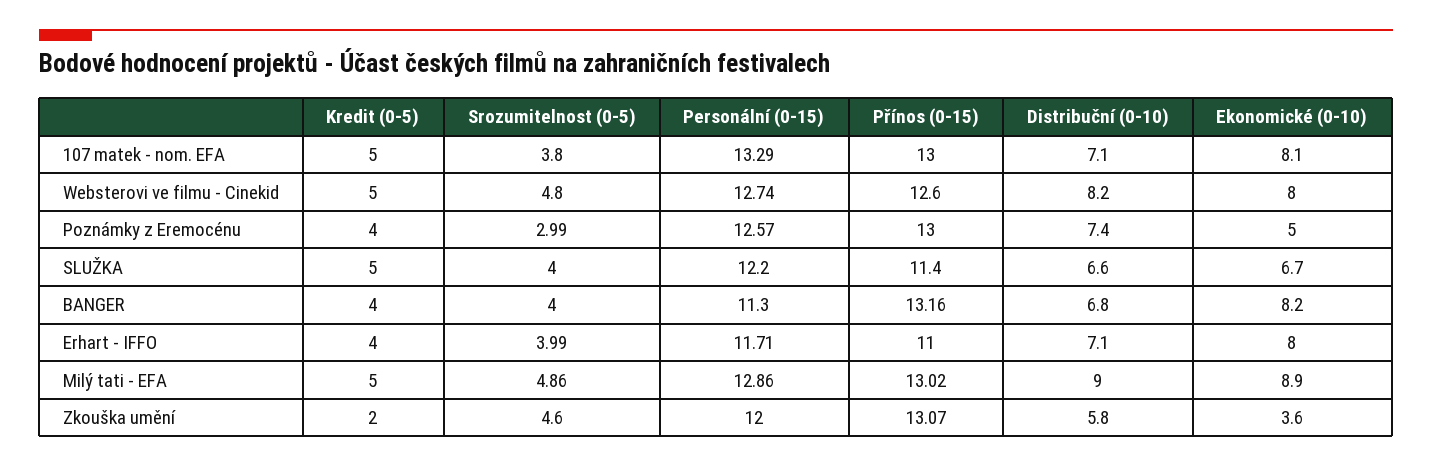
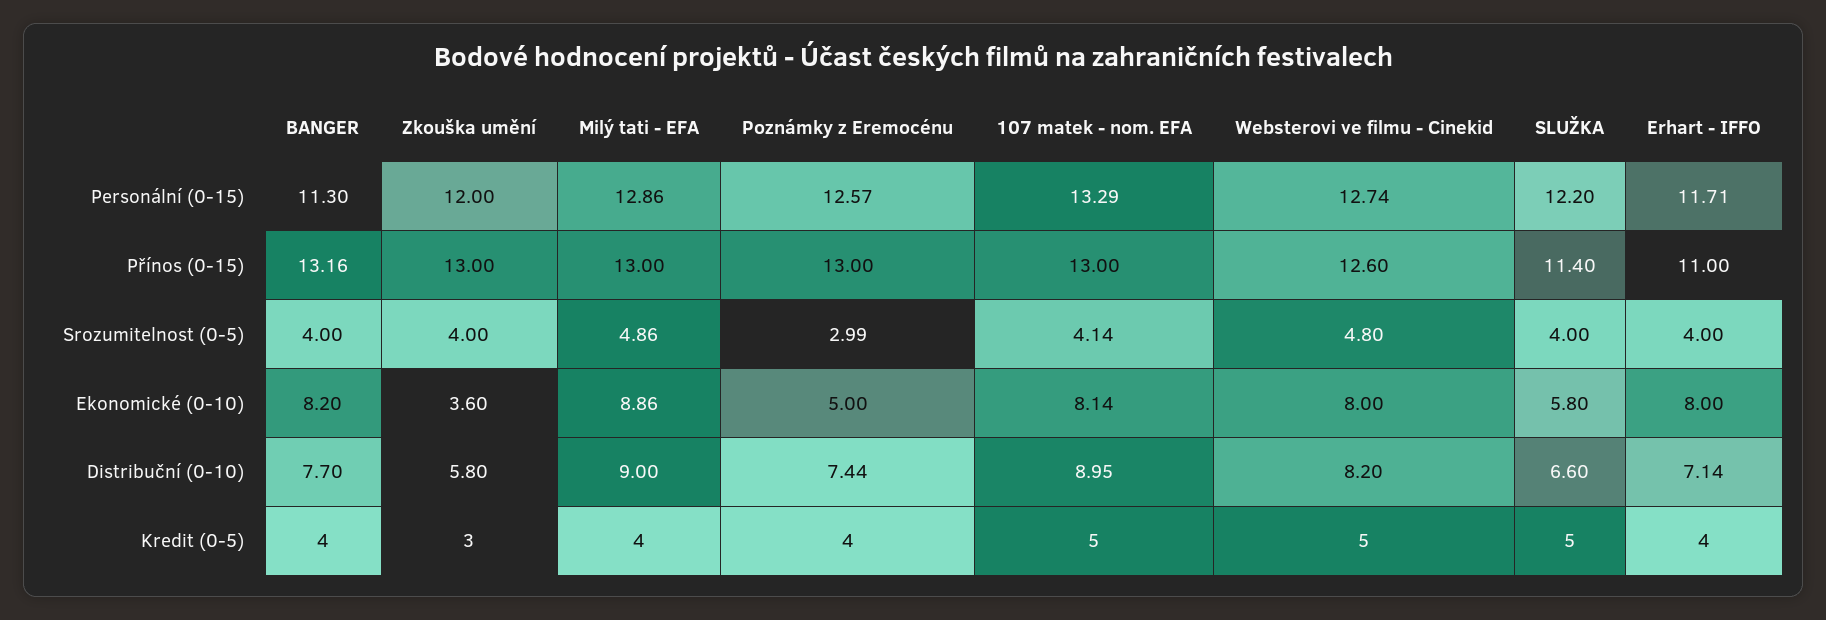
Srozumitelnost (0-5), 107 matek - nom. EFA: 3.8 -> 4.14
Distribuční (0-10), 107 matek - nom. EFA: 7.1 -> 8.95
Ekonomické (0-10), SLUŽKA: 6.7 -> 5.8
Distribuční (0-10), BANGER: 6.8 -> 7.7
Srozumitelnost (0-5), Erhart - IFFO: 3.99 -> 4
Kredit (0-5), Milý tati - EFA: 5 -> 4
Přínos (0-15), Milý tati - EFA: 13.02 -> 13
Kredit (0-5), Zkouška umění: 2 -> 3
Srozumitelnost (0-5), Zkouška umění: 4.6 -> 4
Přínos (0-15), Zkouška umění: 13.07 -> 13

